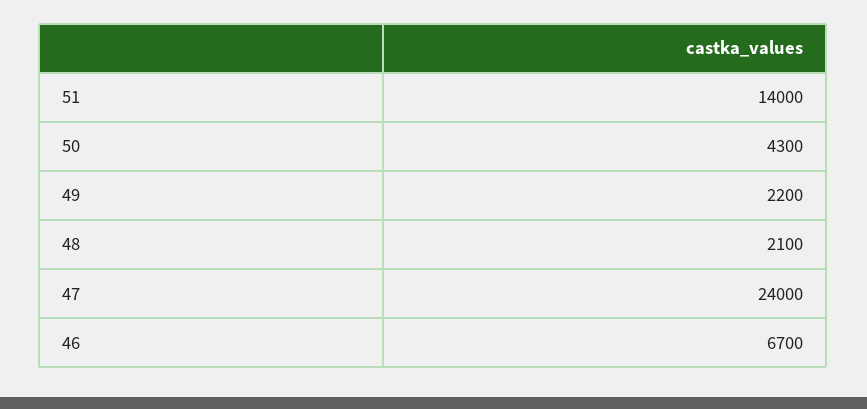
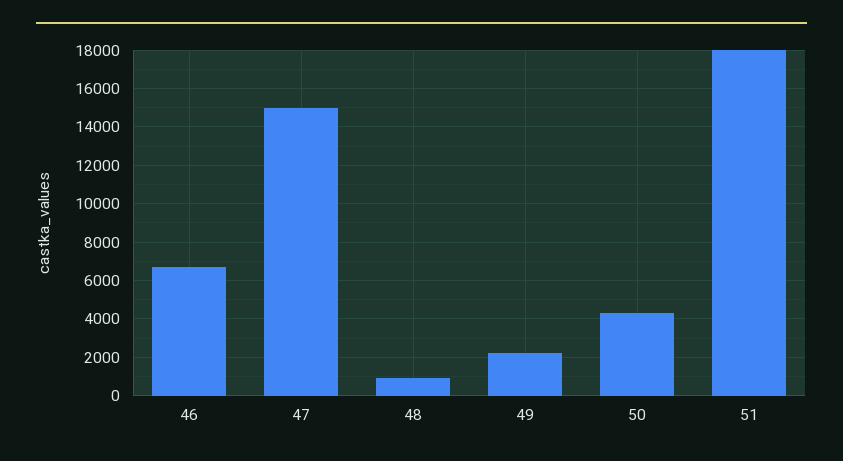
51: 14000 -> 18000
48: 2100 -> 1000
47: 24000 -> 15000

